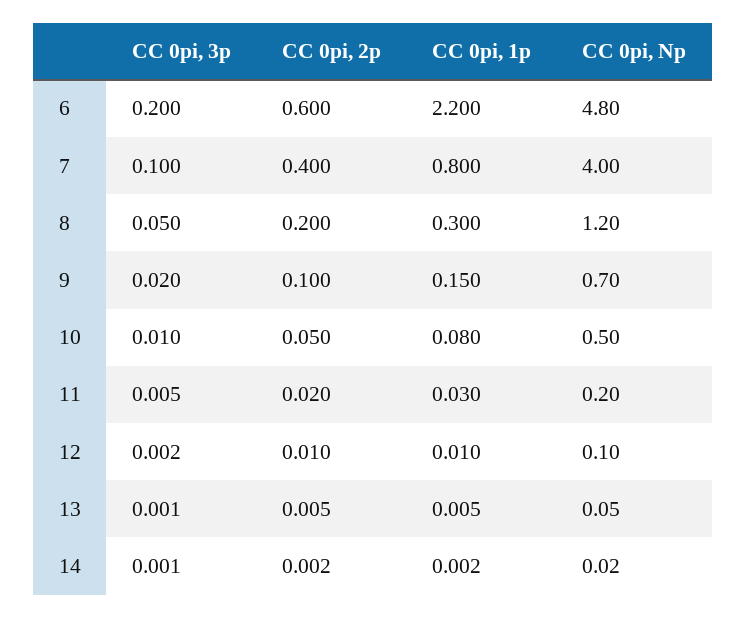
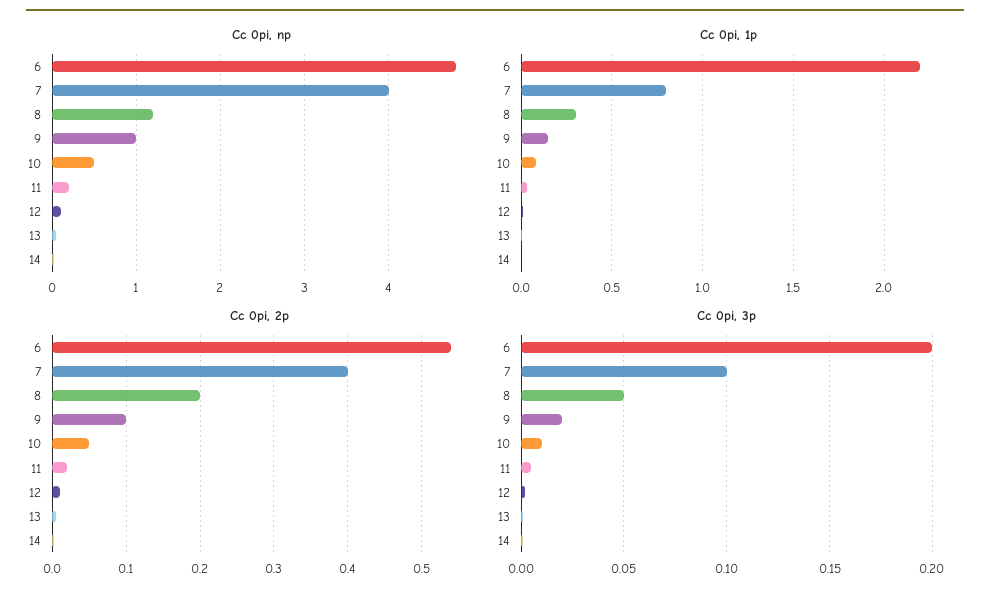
CC 0pi, 2p, 6: 0.6 -> 0.54
CC 0pi, Np, 9: 0.7 -> 1

